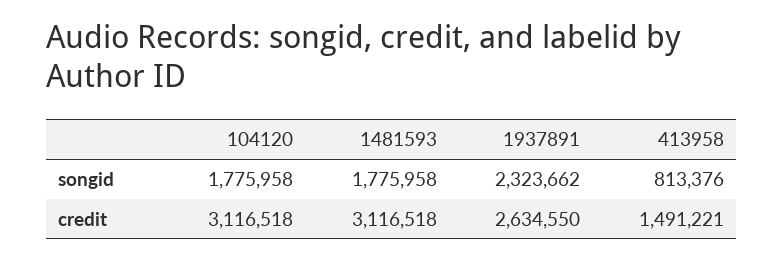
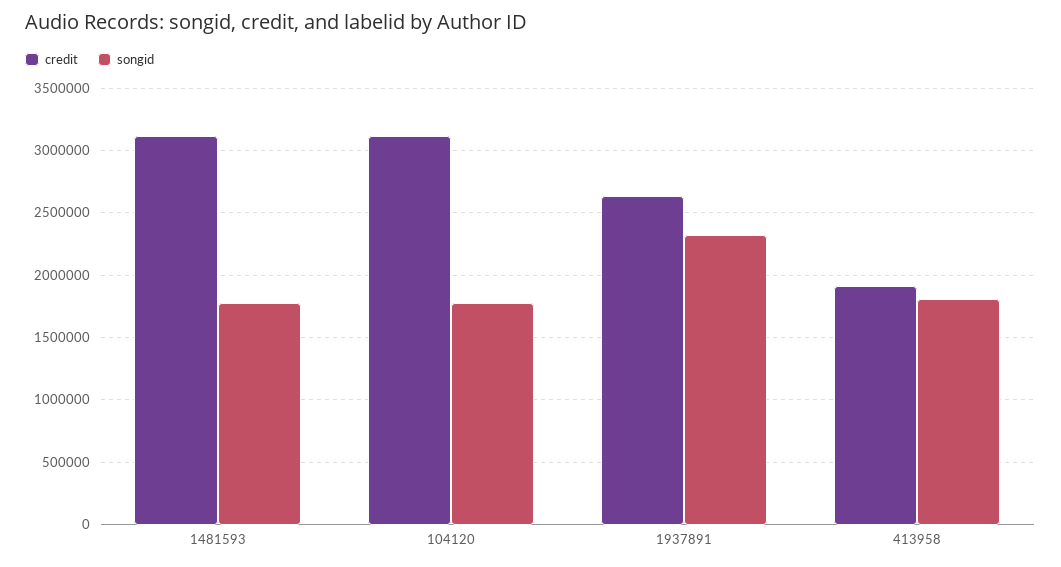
songid, 413958: 813376 -> 1800000
credit, 413958: 1491221 -> 1900000

